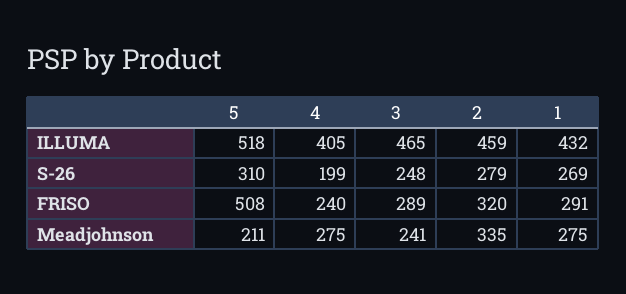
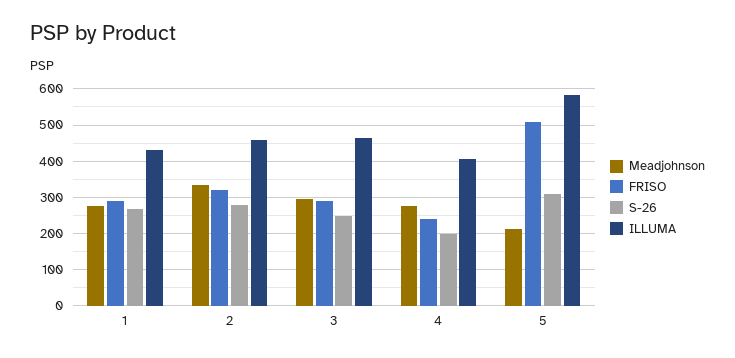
ILLUMA, 5: 518 -> 580
Meadjohnson, 3: 241 -> 300

